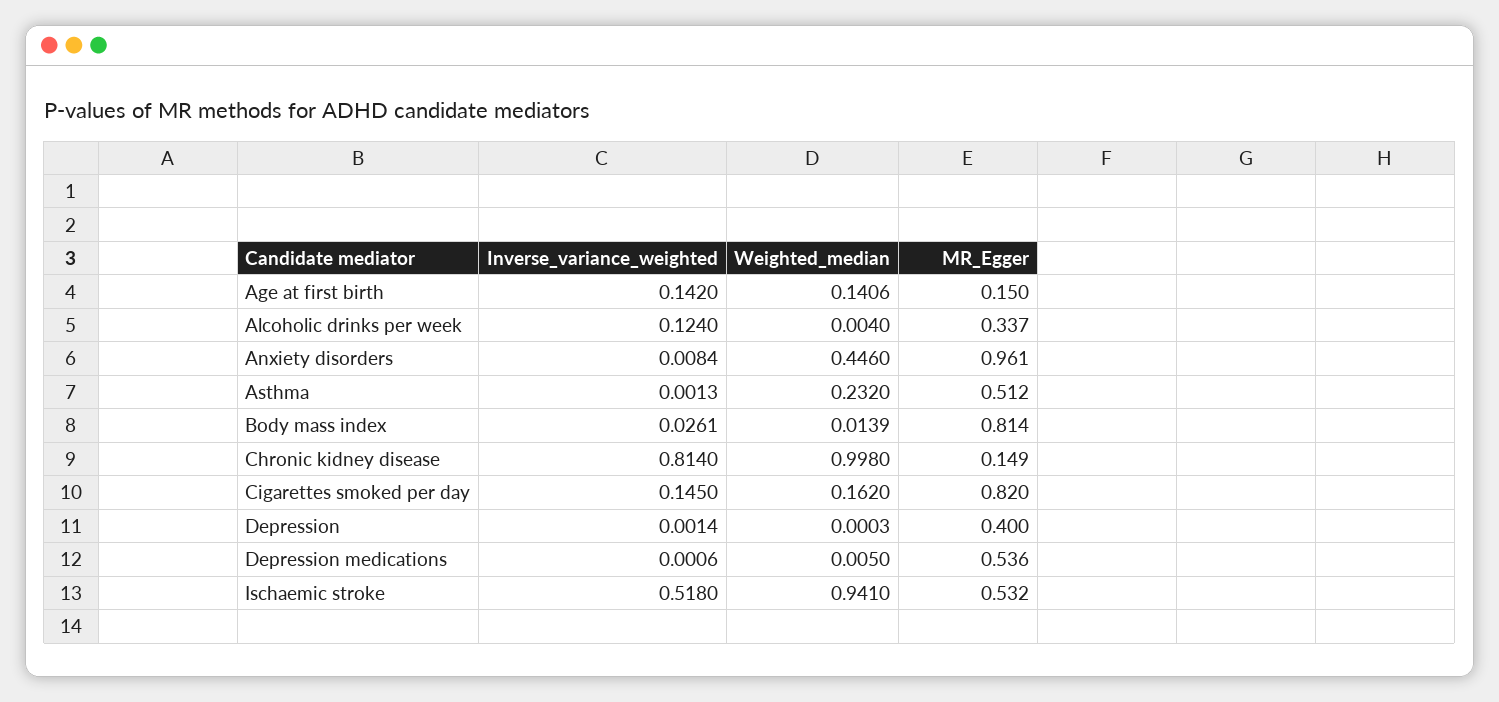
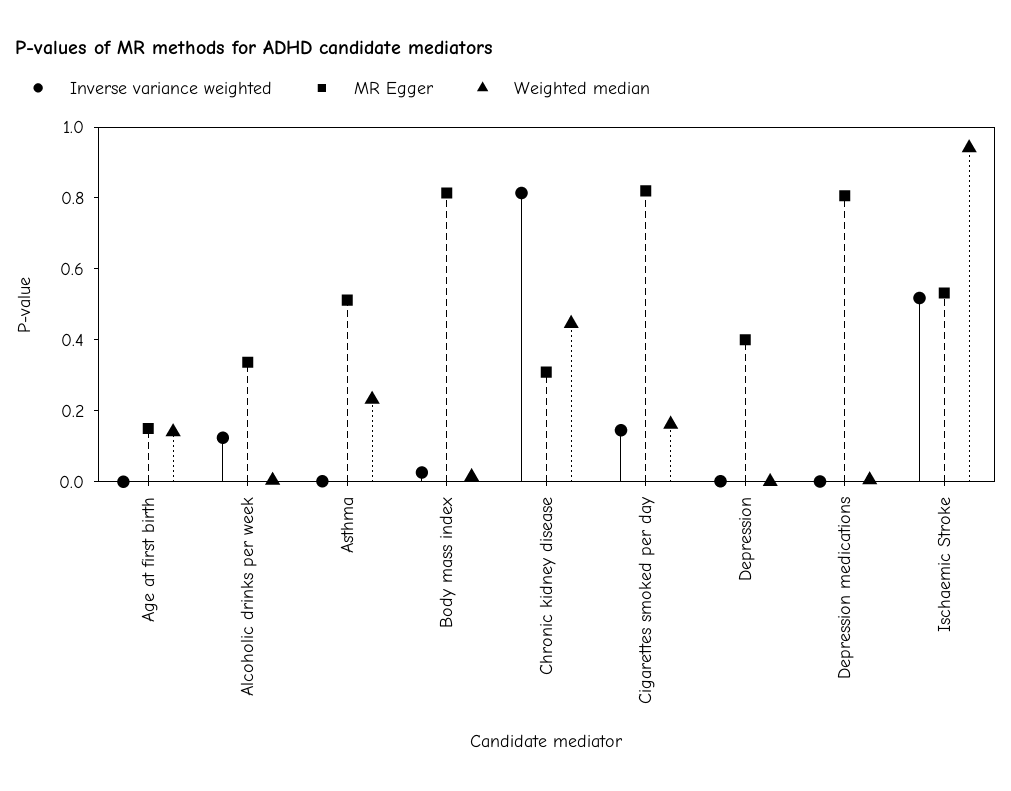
Inverse_variance_weighted, Age at first birth: 0.142 -> 0
Inverse_variance_weighted, Anxiety disorders: 0.0084 -> none
Weighted_median, Anxiety disorders: 0.446 -> none
MR_Egger, Anxiety disorders: 0.961 -> none
Weighted_median, Chronic kidney disease: 0.998 -> 0.45
MR_Egger, Chronic kidney disease: 0.149 -> 0.3
MR_Egger, Depression medications: 0.536 -> 0.8

